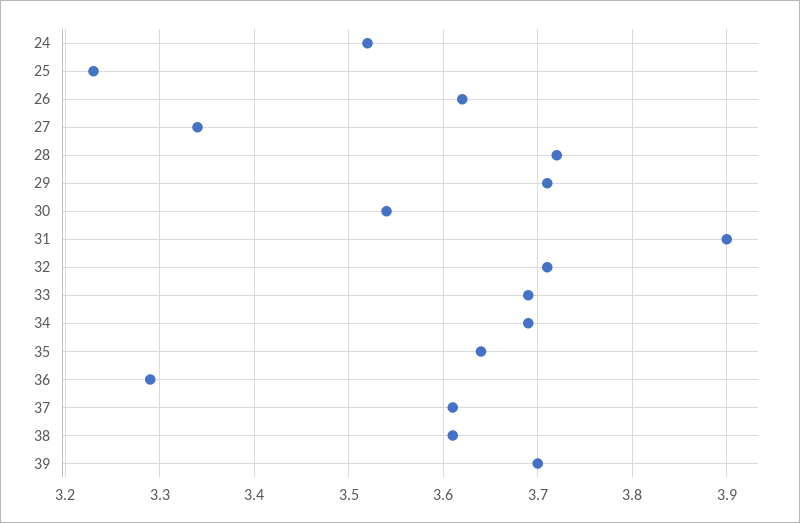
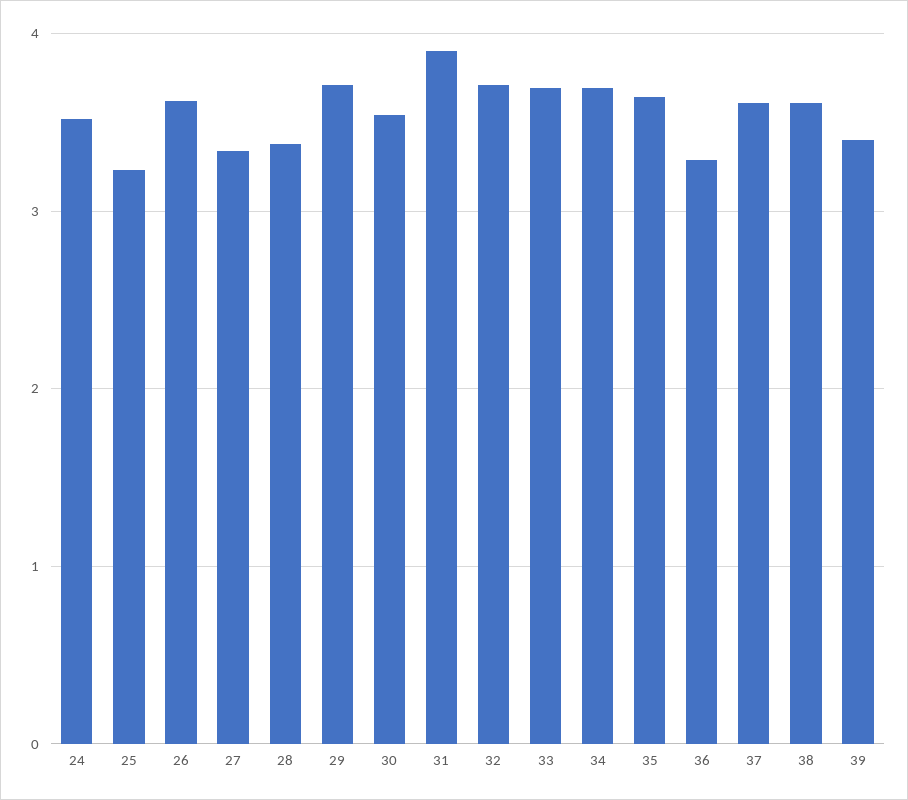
28: 3.72 -> 3.4
39: 3.7 -> 3.4

